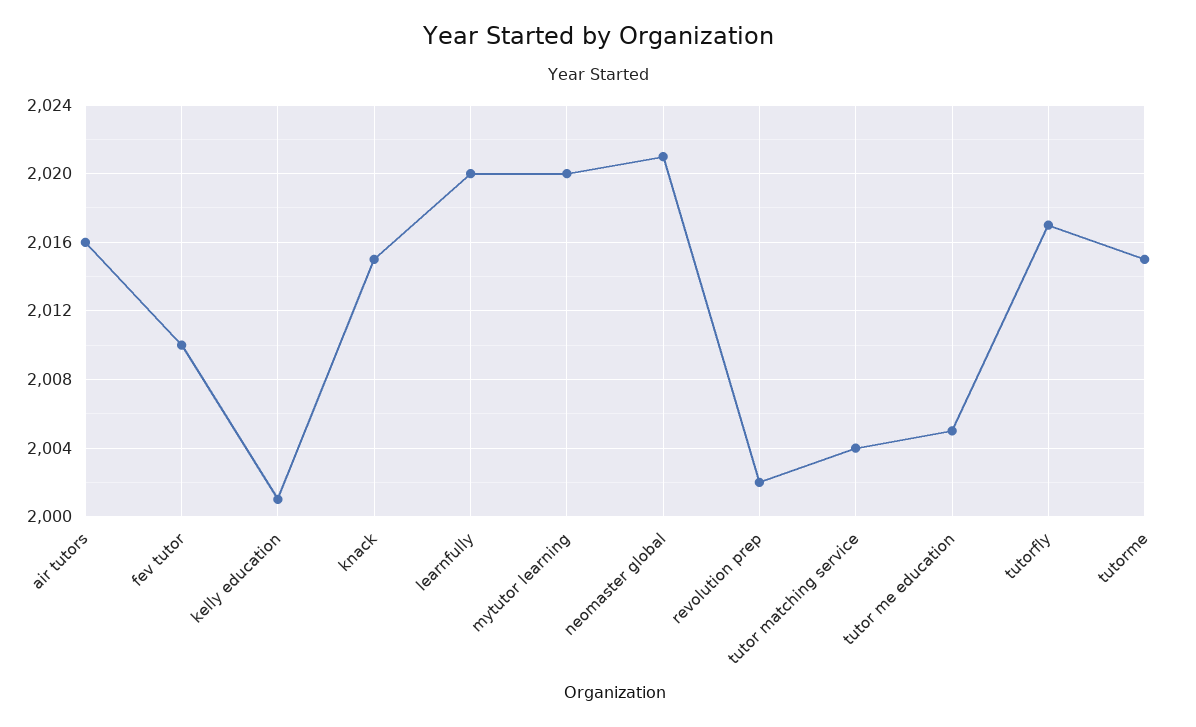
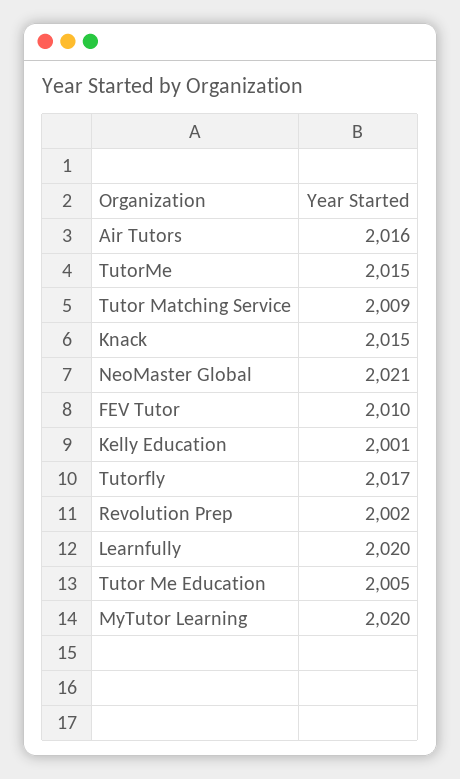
tutor matching service: 2004 -> 2009

